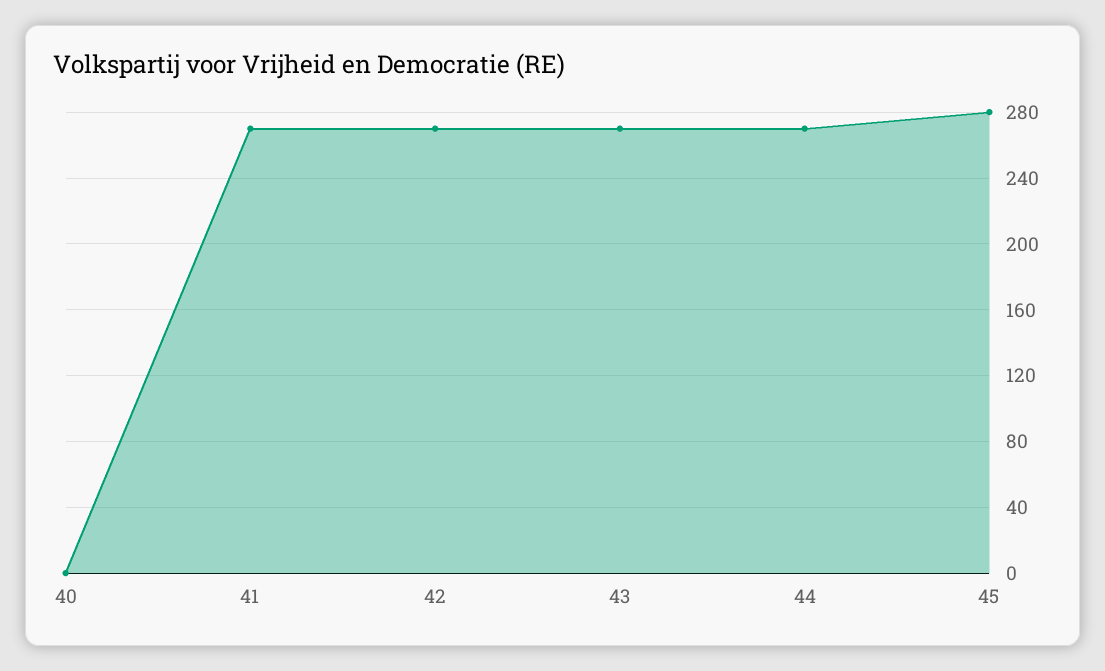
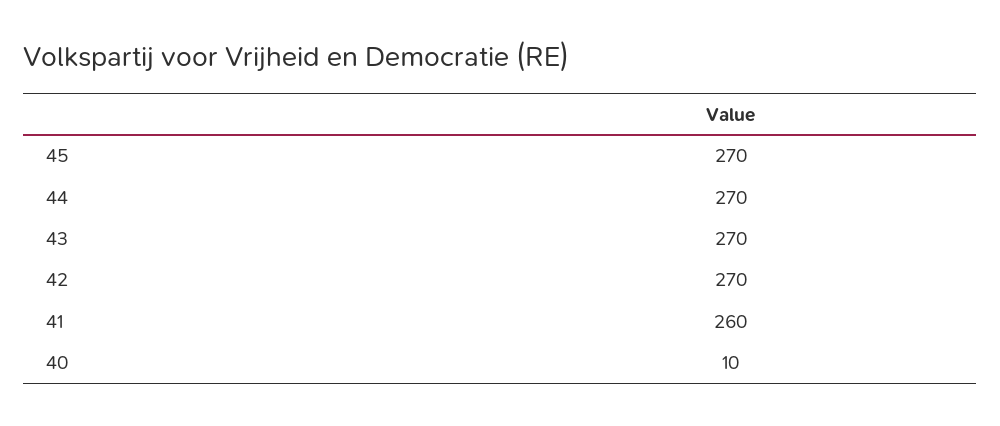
40: 0 -> 10
41: 270 -> 260
45: 280 -> 270

